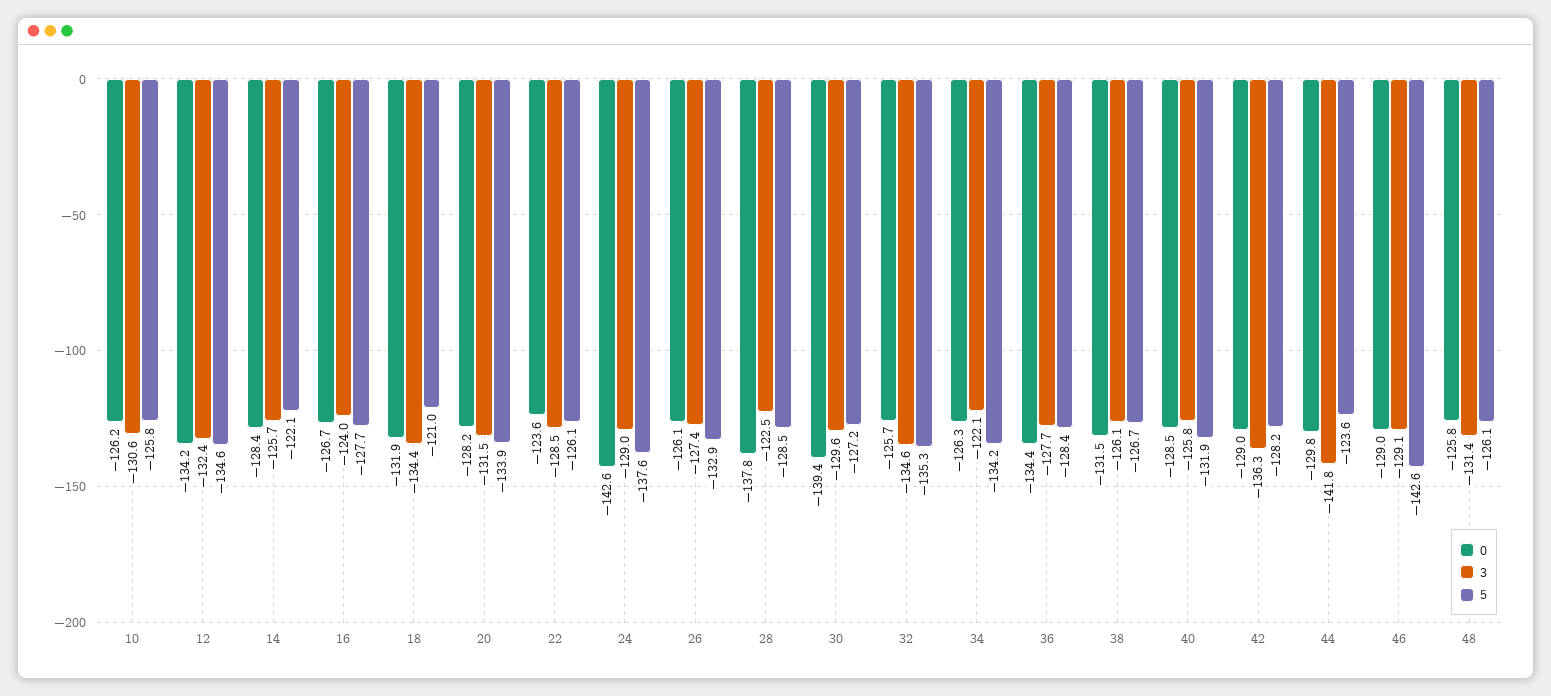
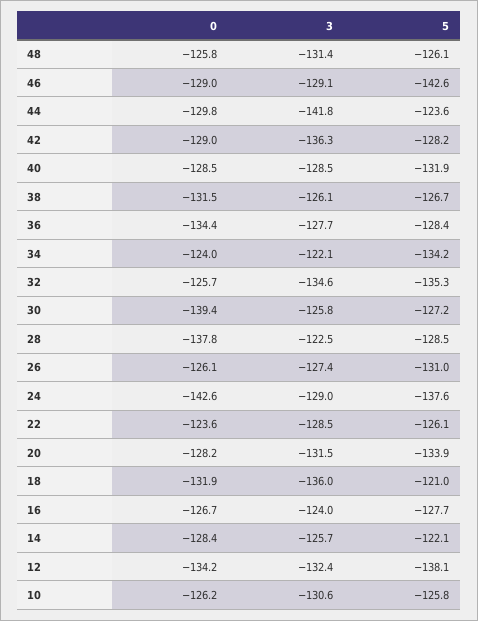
5, 12: -134.6 -> -138.1
3, 18: -134.4 -> -136
5, 26: -132.9 -> -131
3, 30: -129.6 -> -125.8
0, 34: -126.3 -> -124
3, 40: -125.8 -> -128.5

